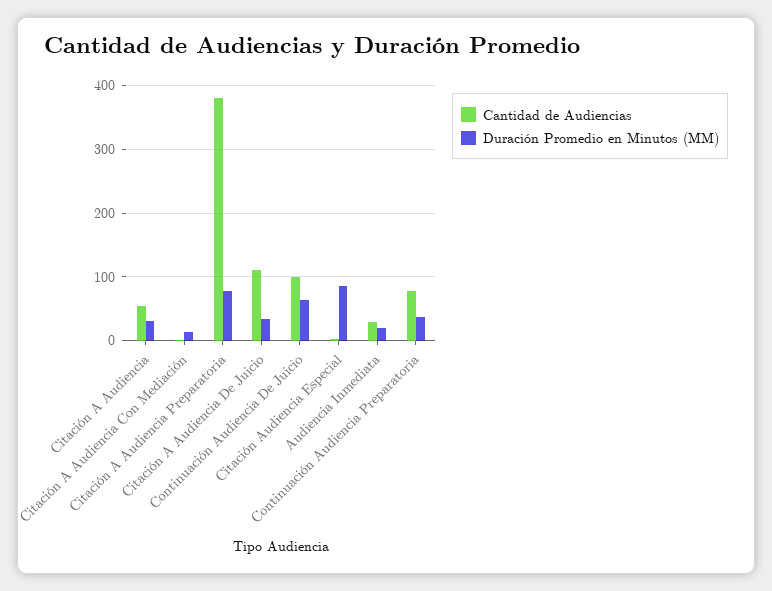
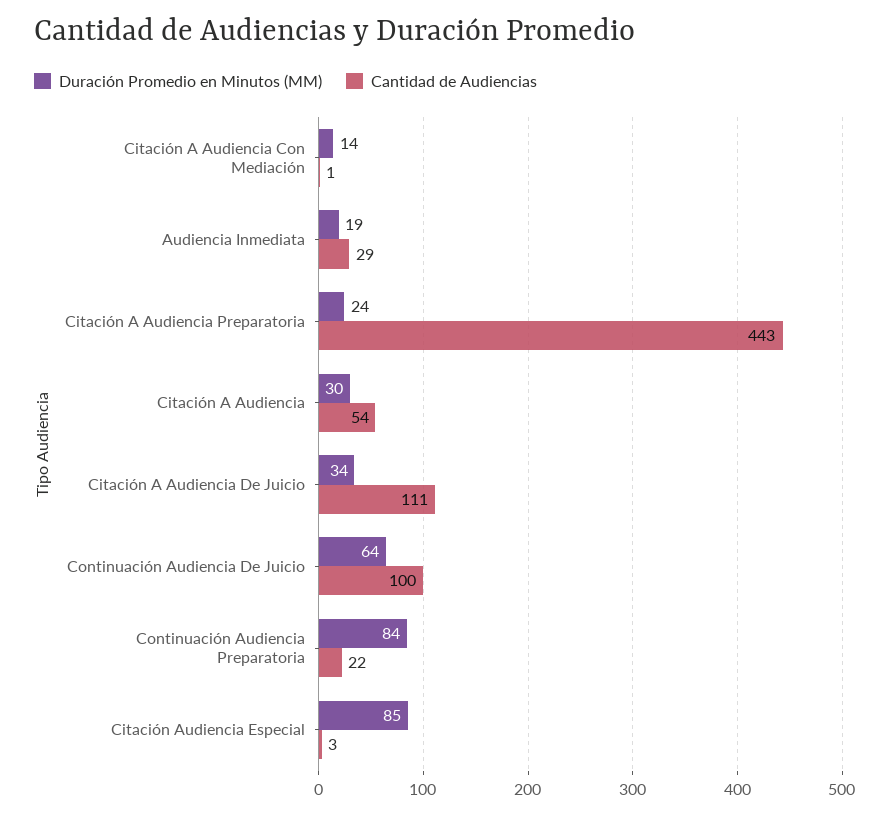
Cantidad de Audiencias, Citación A Audiencia Preparatoria: 380 -> 443
Duración Promedio en Minutos (MM), Citación A Audiencia Preparatoria: 80 -> 24
Cantidad de Audiencias, Continuación Audiencia Preparatoria: 80 -> 22
Duración Promedio en Minutos (MM), Continuación Audiencia Preparatoria: 40 -> 84

